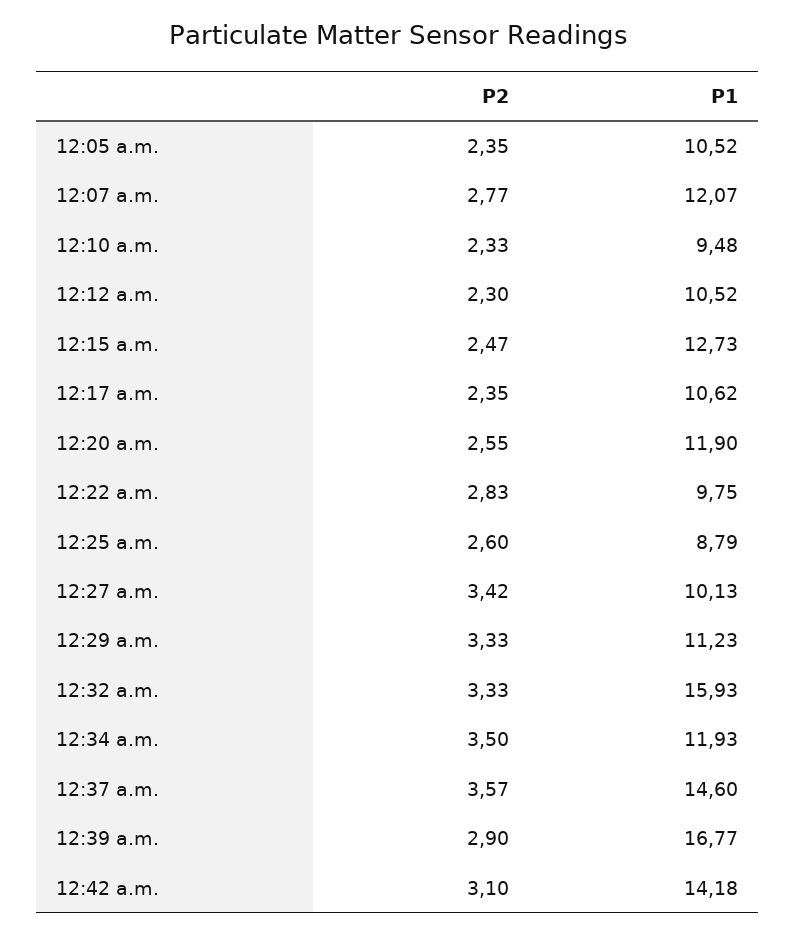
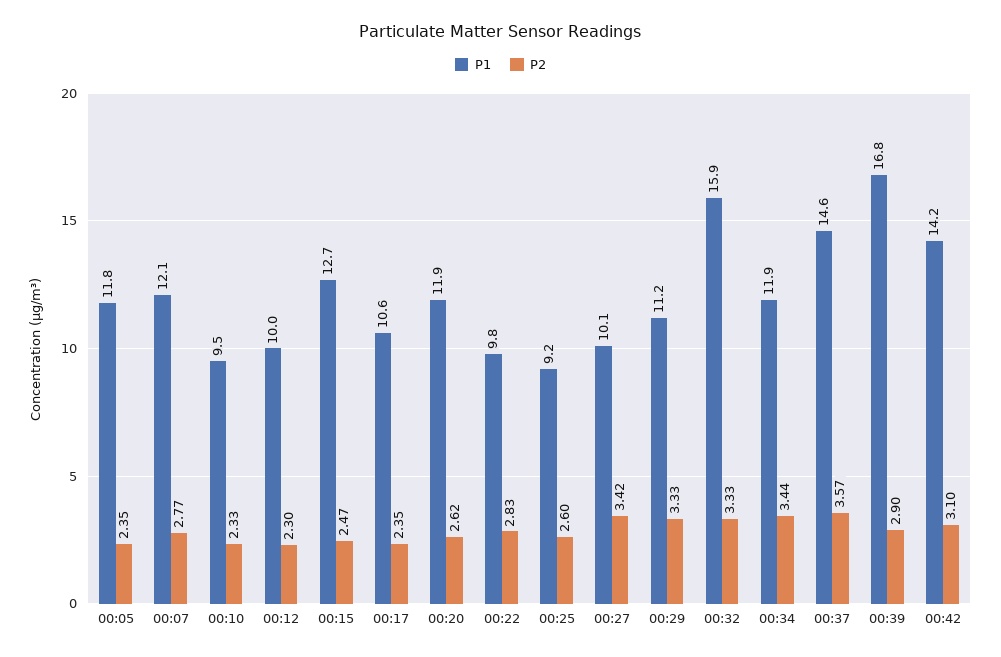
P1, 12:05 a.m.: 10.52 -> 11.8
P1, 12:12 a.m.: 10.52 -> 10
P2, 12:20 a.m.: 2.55 -> 2.62
P1, 12:25 a.m.: 8.79 -> 9.2
P2, 12:34 a.m.: 3.5 -> 3.44

